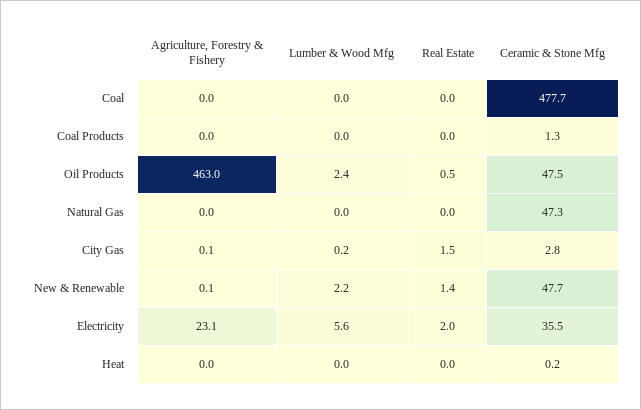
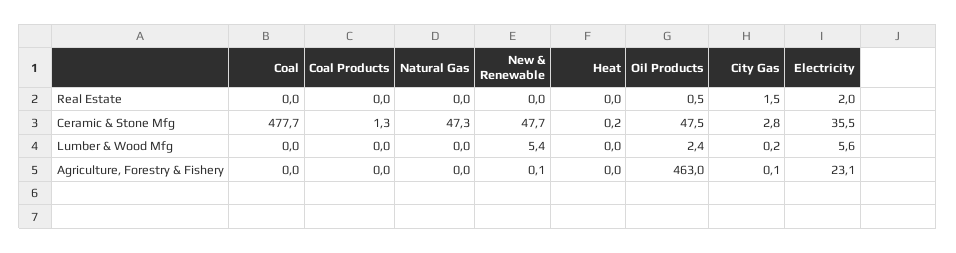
Lumber & Wood Mfg, New & Renewable: 2.2 -> 5.4
Real Estate, New & Renewable: 1.4 -> 0

